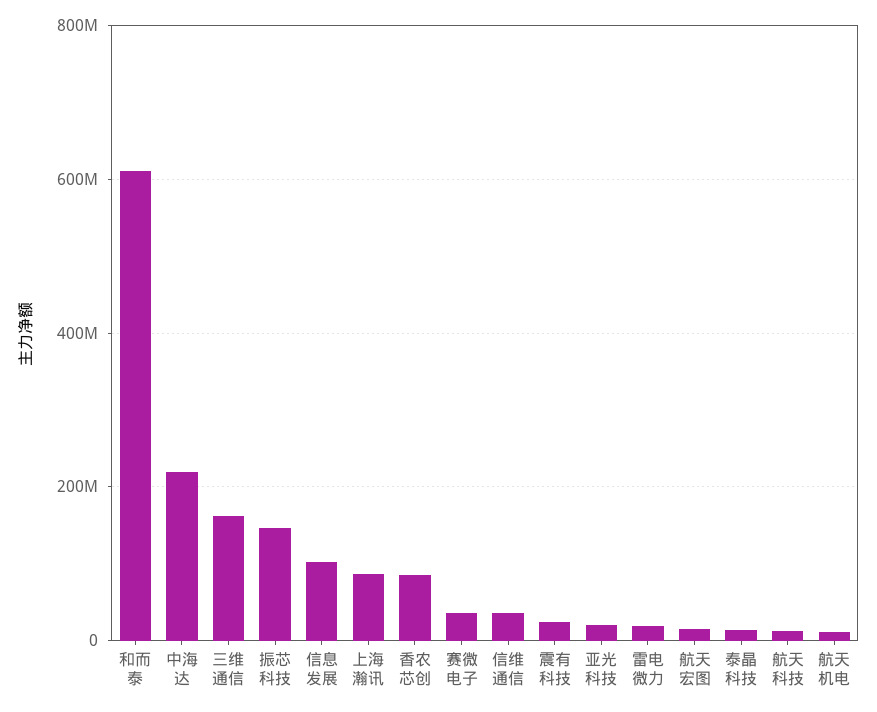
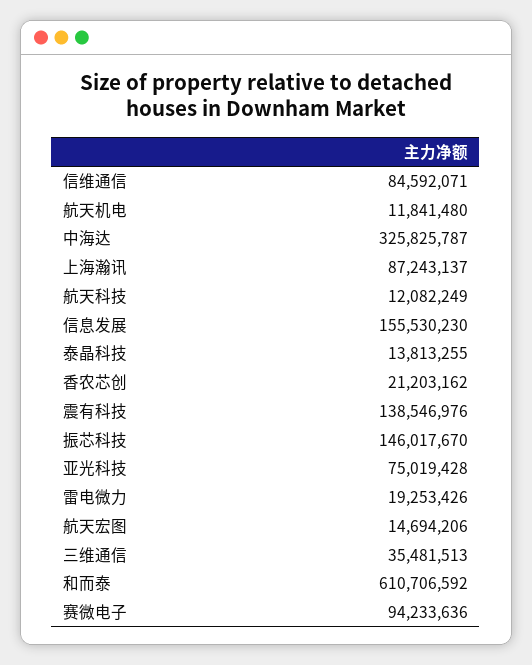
中海达: 220000000 -> 325825787
三维通信: 160000000 -> 35481513
信息发展: 100000000 -> 155530230
香农芯创: 80000000 -> 21203162
赛微电子: 40000000 -> 94233636
信维通信: 40000000 -> 84592071
震有科技: 20000000 -> 138546976
亚光科技: 20000000 -> 75019428

